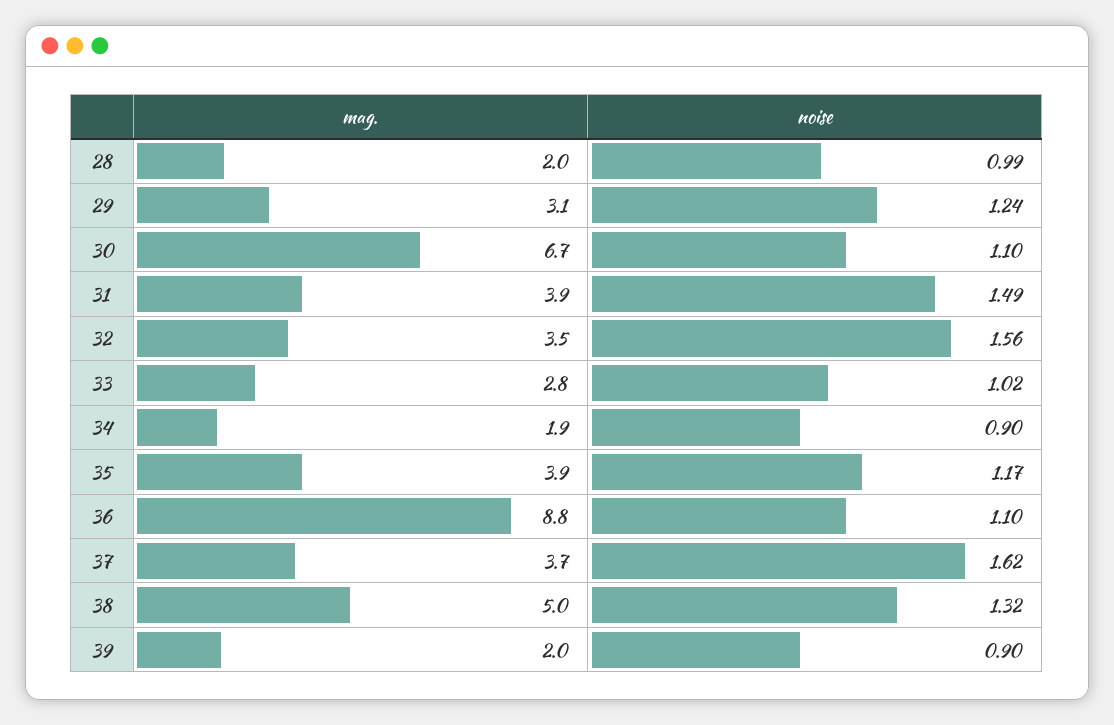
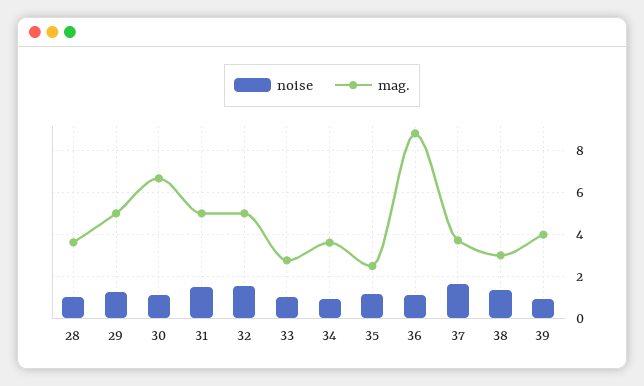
mag., 28: 2 -> 3.5
mag., 29: 3.1 -> 5
mag., 31: 3.9 -> 5
mag., 32: 3.5 -> 5
mag., 34: 1.9 -> 3.5
mag., 35: 3.9 -> 2.5
mag., 38: 5 -> 3
mag., 39: 2 -> 4

